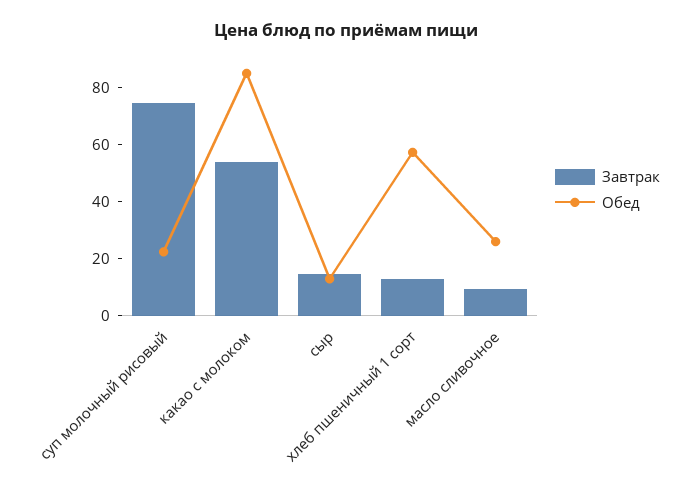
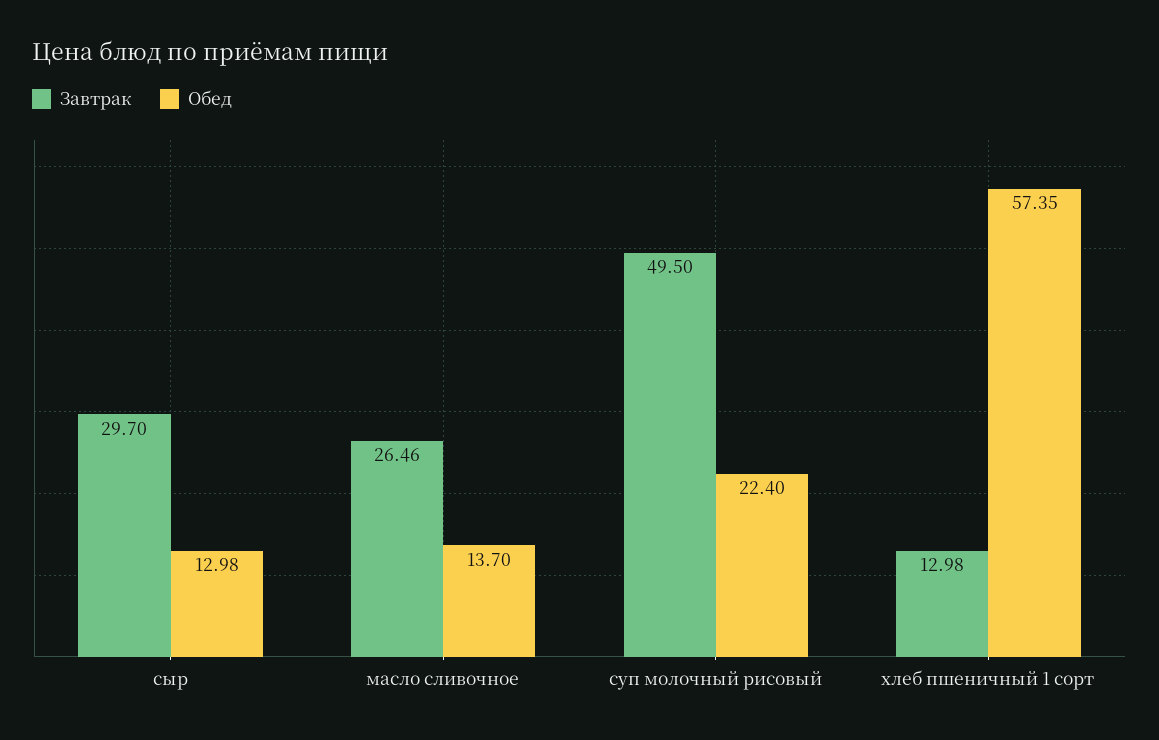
Завтрак, суп молочный рисовый: 75 -> 49.5
Завтрак, какао с молоком: 55 -> none
Обед, какао с молоком: 85 -> none
Завтрак, сыр: 15 -> 29.7
Завтрак, масло сливочное: 10 -> 26.46
Обед, масло сливочное: 25 -> 13.7

